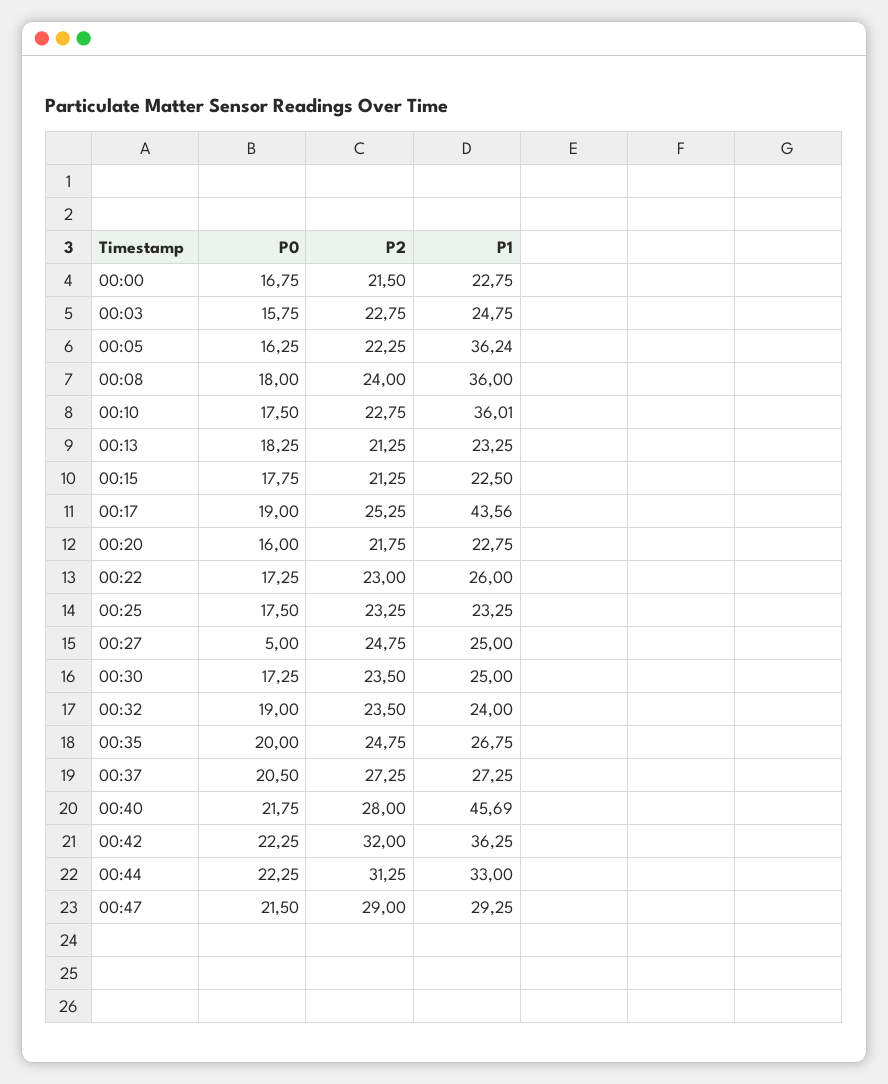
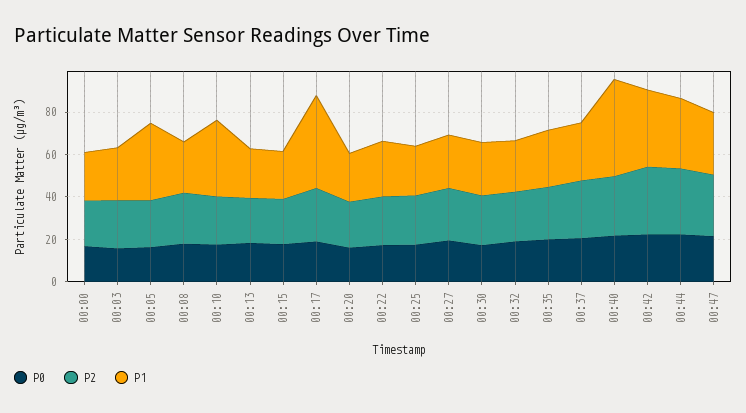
P1, 00:08: 36 -> 25
P0, 00:27: 5 -> 20

